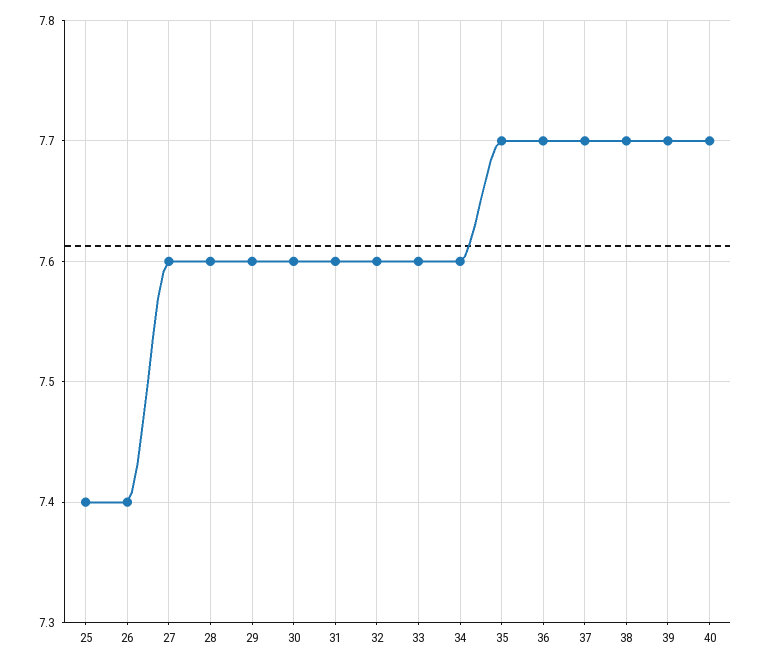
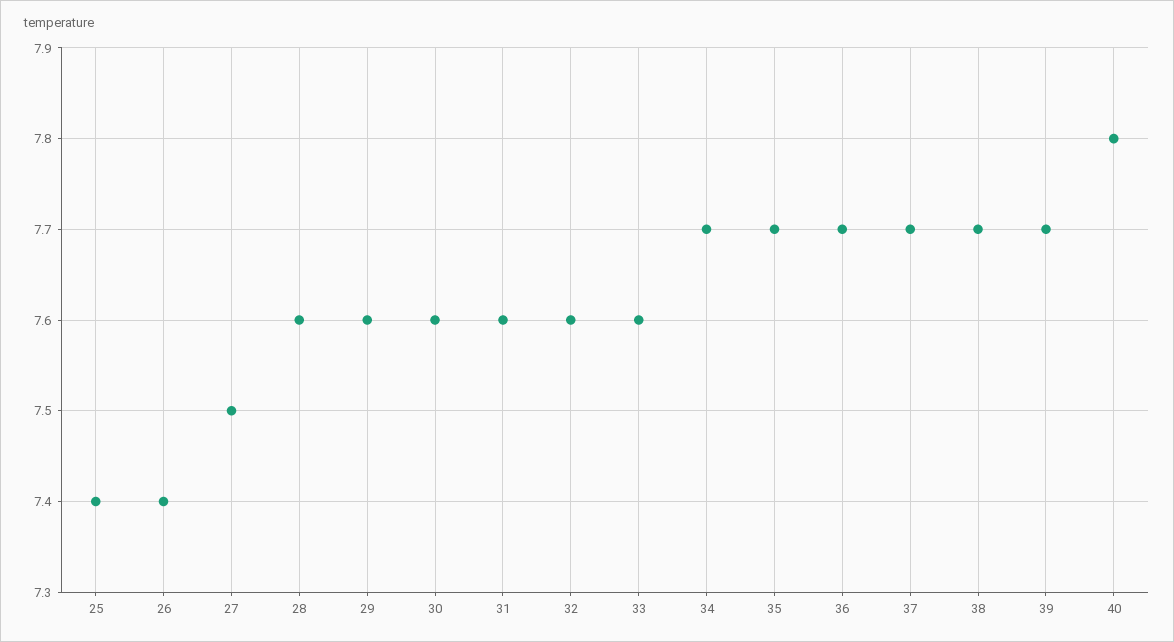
27: 7.6 -> 7.5
34: 7.6 -> 7.7
40: 7.7 -> 7.8

